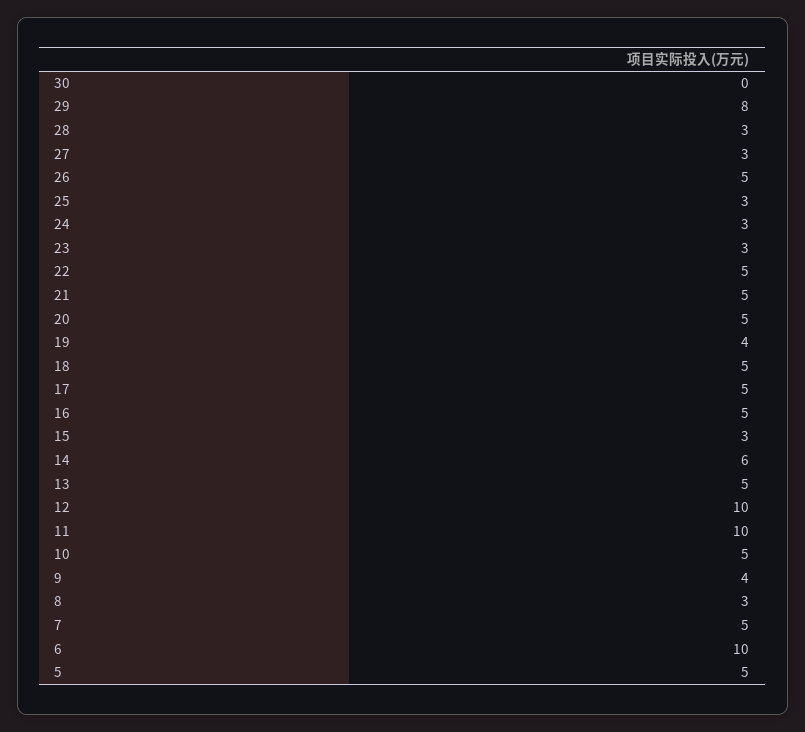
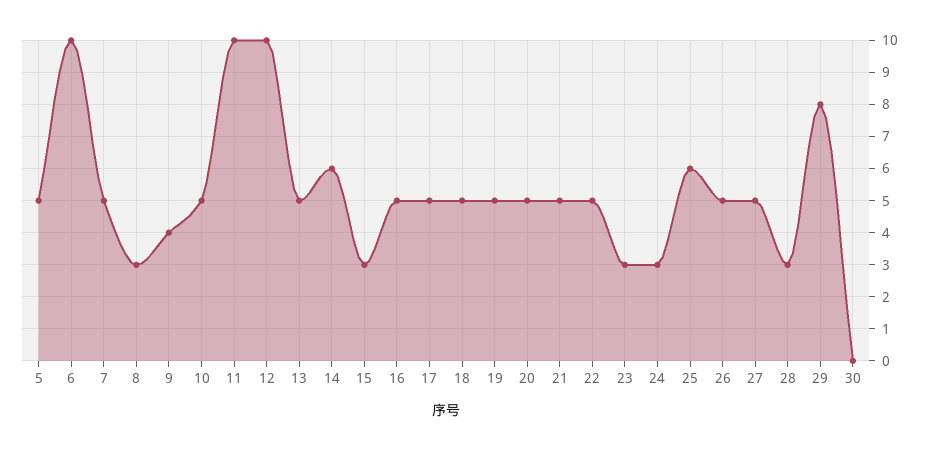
27: 3 -> 5
25: 3 -> 6
19: 4 -> 5

